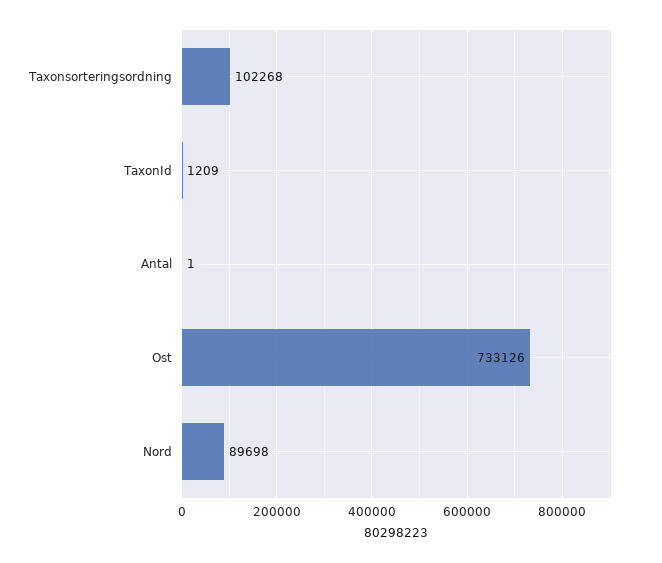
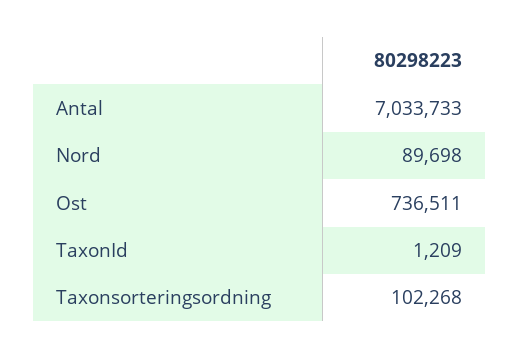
Antal: 1 -> 7033733
Ost: 733126 -> 736511

